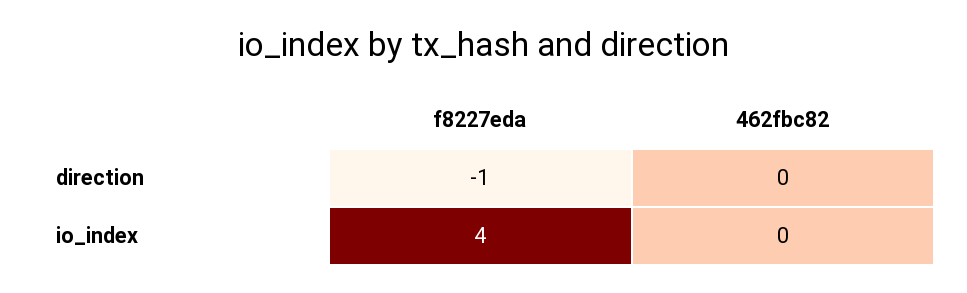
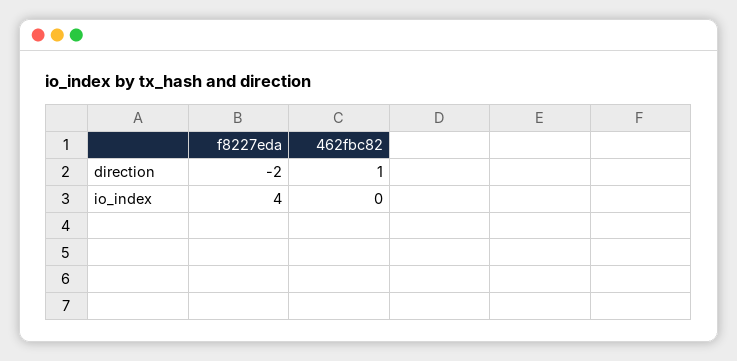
f8227eda, direction: -1 -> -2
462fbc82, direction: 0 -> 1

